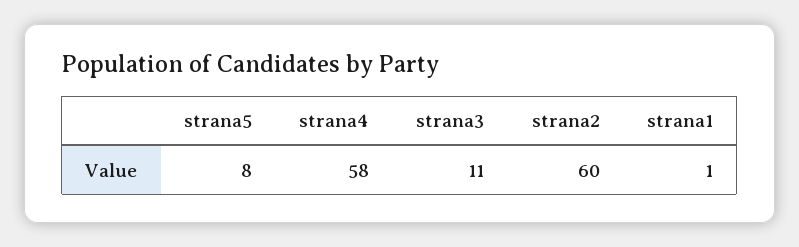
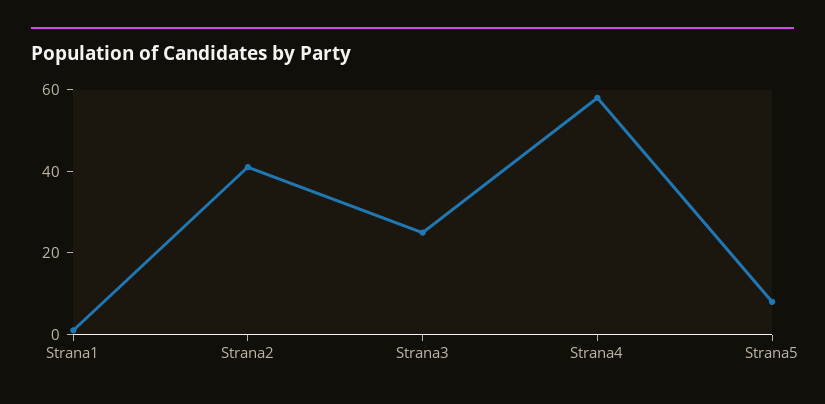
strana3: 11 -> 25
strana2: 60 -> 40

